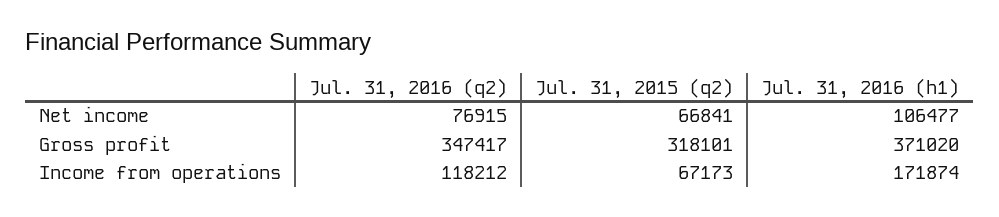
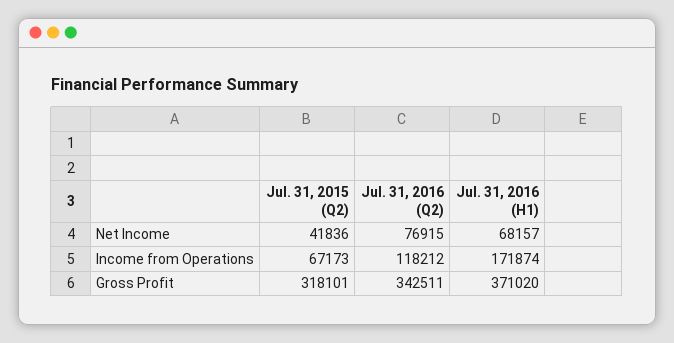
Jul. 31, 2015 (q2), Net income: 66841 -> 41836
Jul. 31, 2016 (h1), Net income: 106477 -> 68157
Jul. 31, 2016 (q2), Gross profit: 347417 -> 342511

